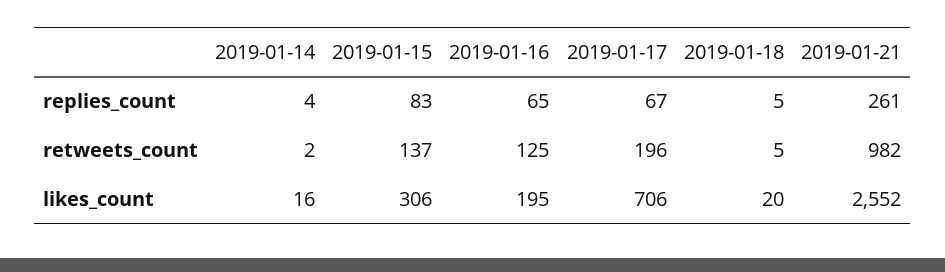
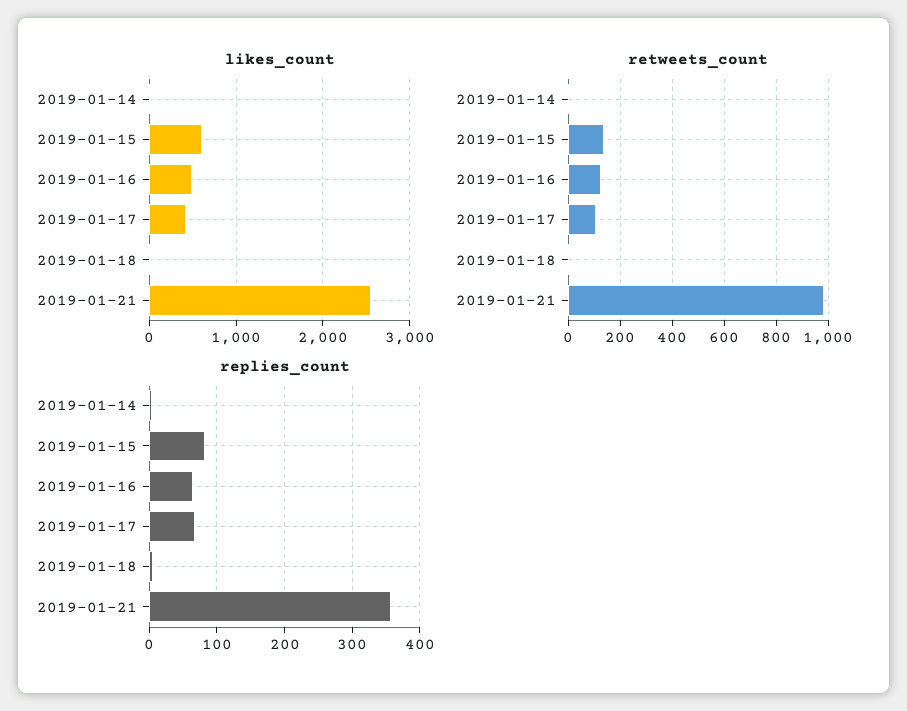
replies_count, 2019-01-21: 261 -> 360
retweets_count, 2019-01-17: 196 -> 100
likes_count, 2019-01-15: 306 -> 600
likes_count, 2019-01-16: 195 -> 500
likes_count, 2019-01-17: 706 -> 400

